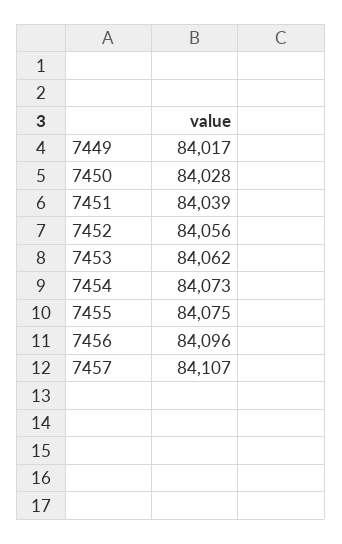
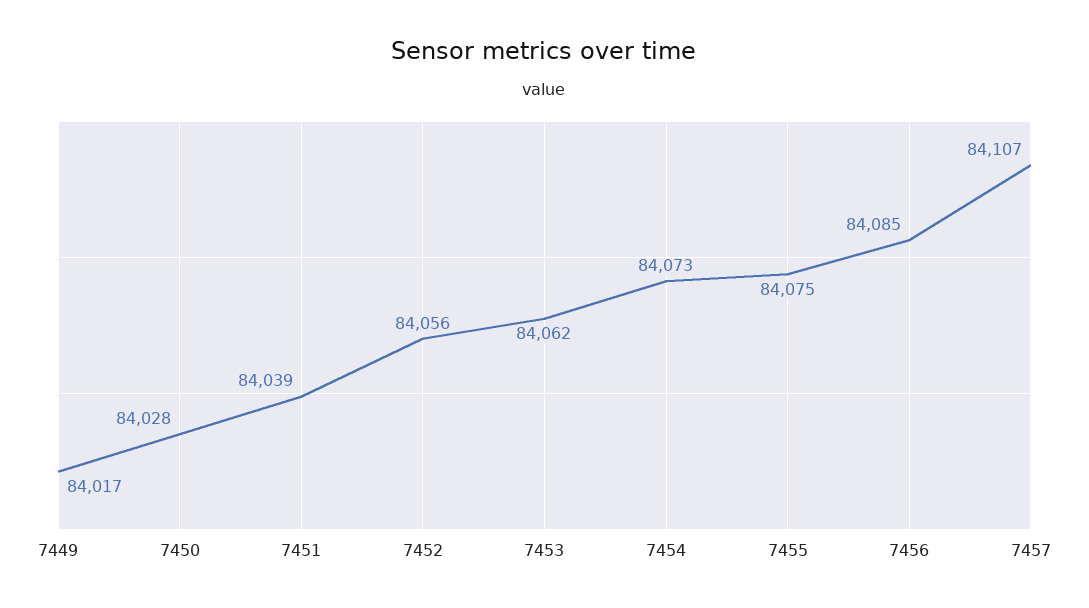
7456: 84096 -> 84085

